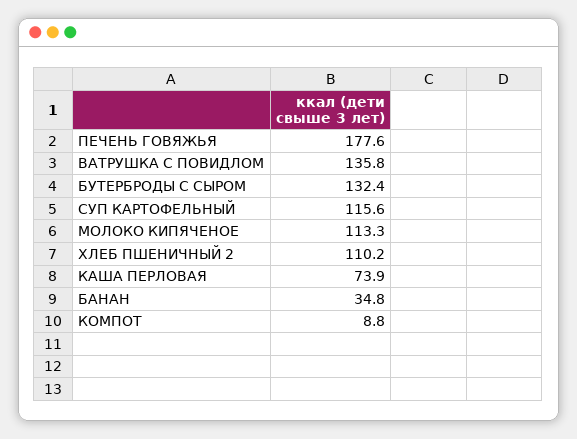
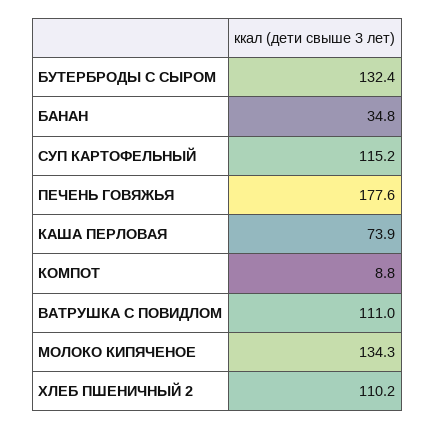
ВАТРУШКА С ПОВИДЛОМ: 135.8 -> 111
СУП КАРТОФЕЛЬНЫЙ: 115.6 -> 115.2
МОЛОКО КИПЯЧЕНОЕ: 113.3 -> 134.3

